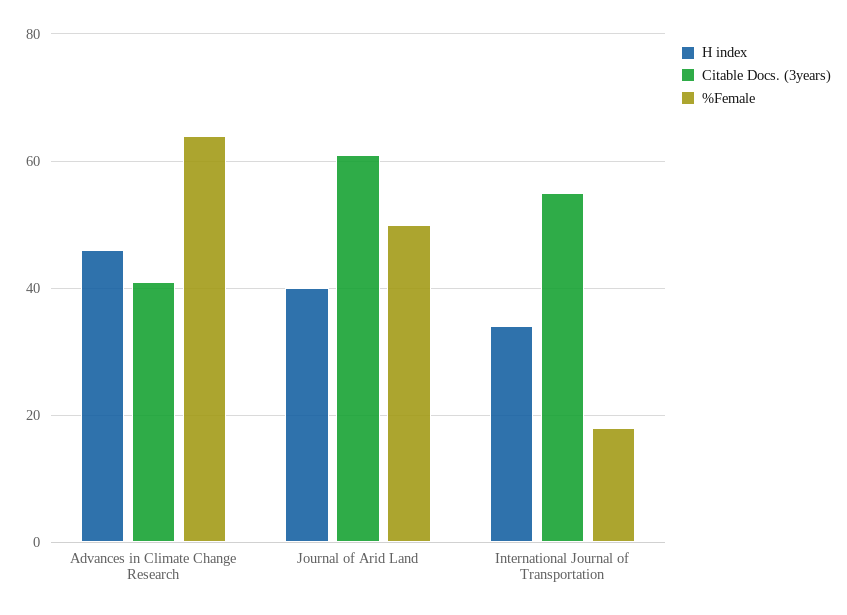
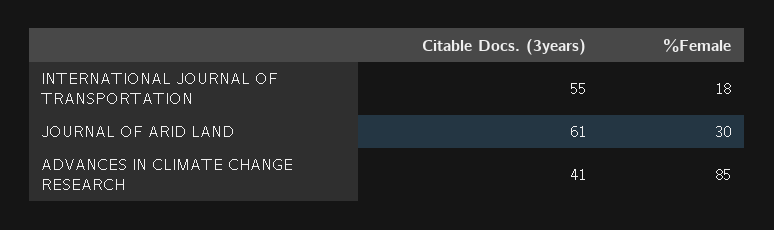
H index, Advances in Climate Change Research: 45 -> none
%Female, Advances in Climate Change Research: 65 -> 85
H index, Journal of Arid Land: 40 -> none
%Female, Journal of Arid Land: 50 -> 30
H index, International Journal of Transportation: 35 -> none

